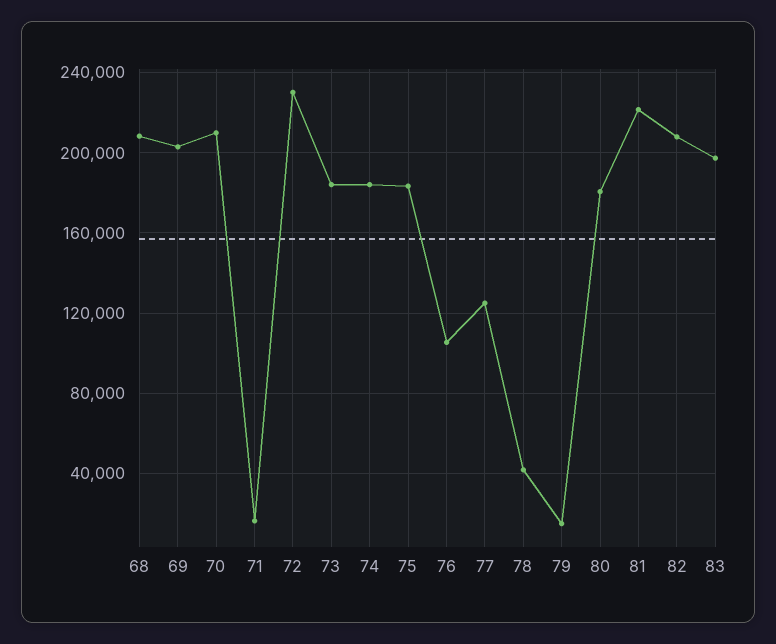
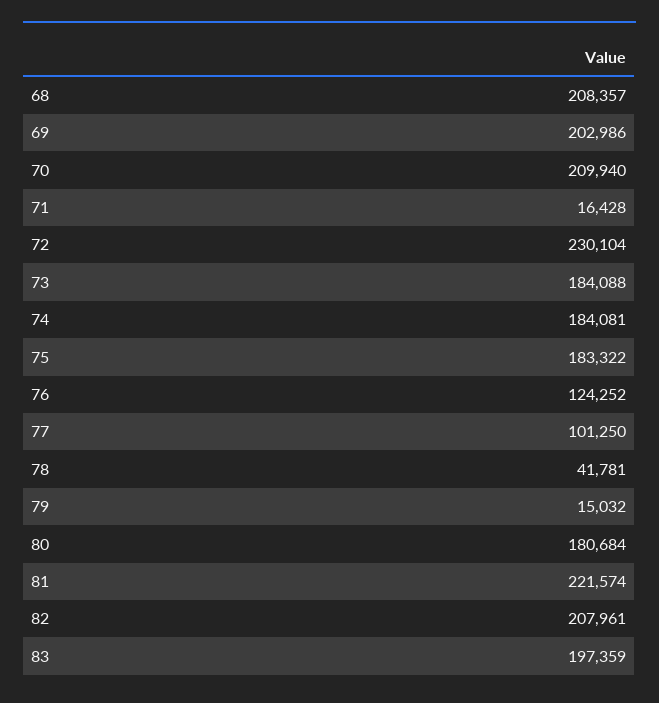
76: 105000 -> 124252
77: 125000 -> 101250

